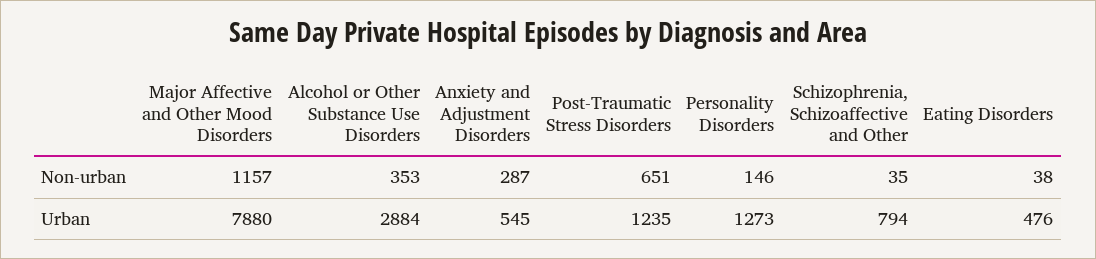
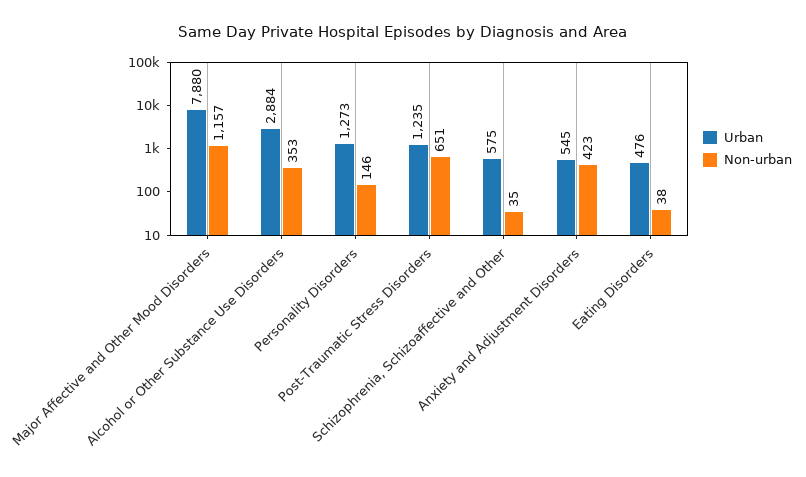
Non-urban, Anxiety and Adjustment Disorders: 287 -> 423
Urban, Schizophrenia, Schizoaffective and Other: 794 -> 575

